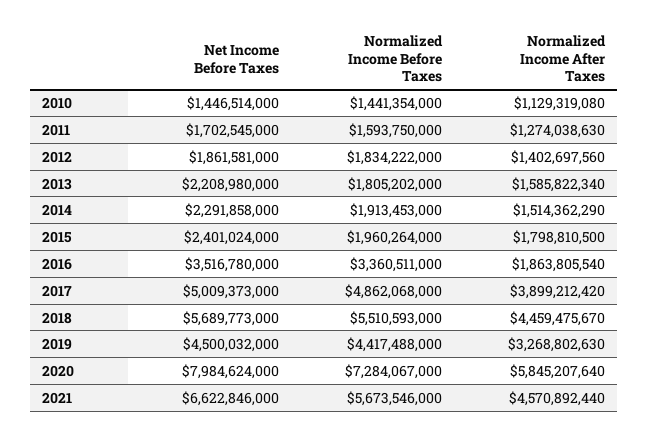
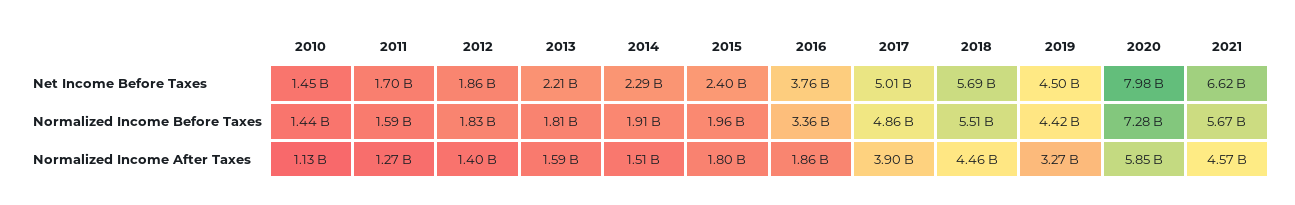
Net Income Before Taxes, 2016: 3516780000 -> 3760000000

